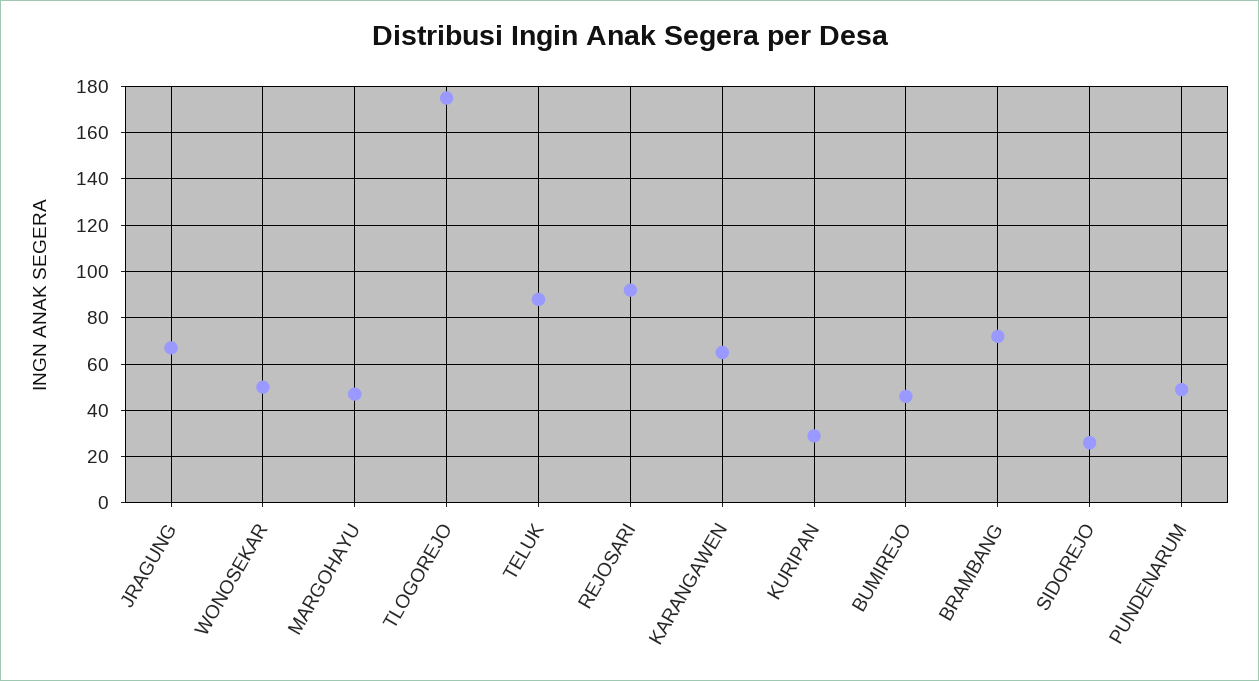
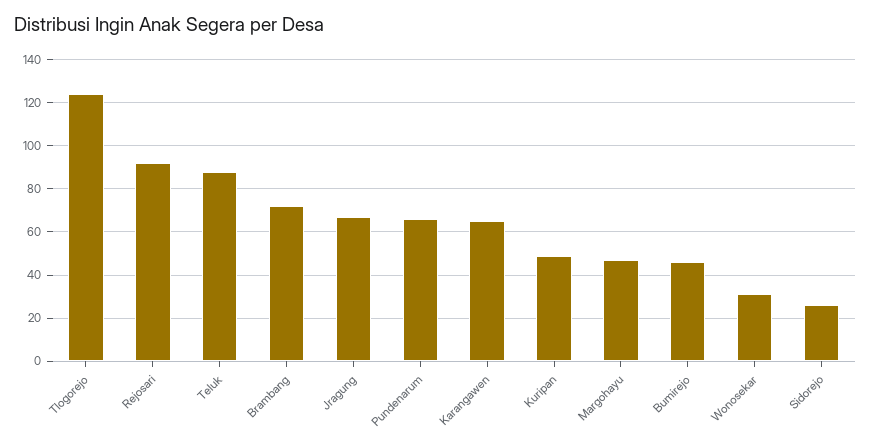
WONOSEKAR: 50 -> 30
TLOGOREJO: 175 -> 125
KURIPAN: 30 -> 50
PUNDENARUM: 50 -> 65

